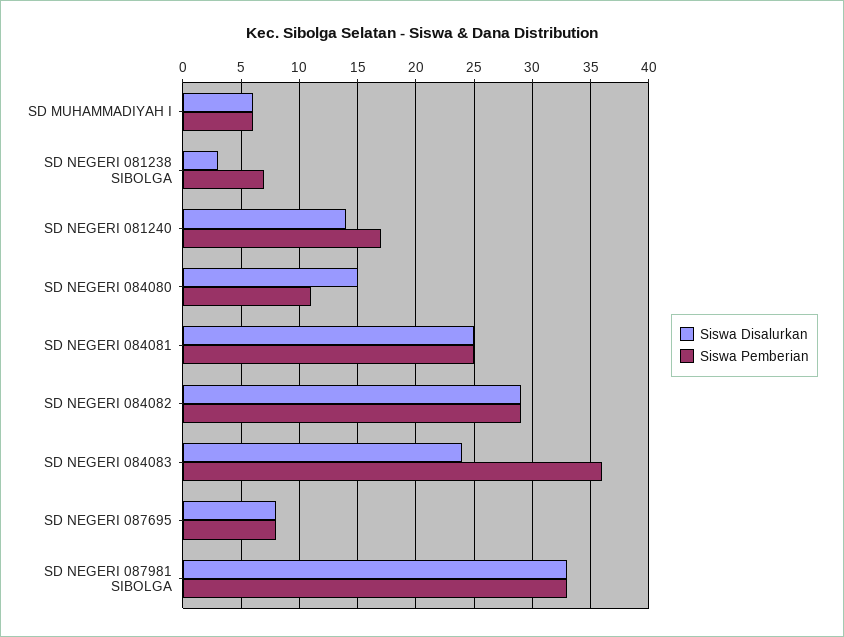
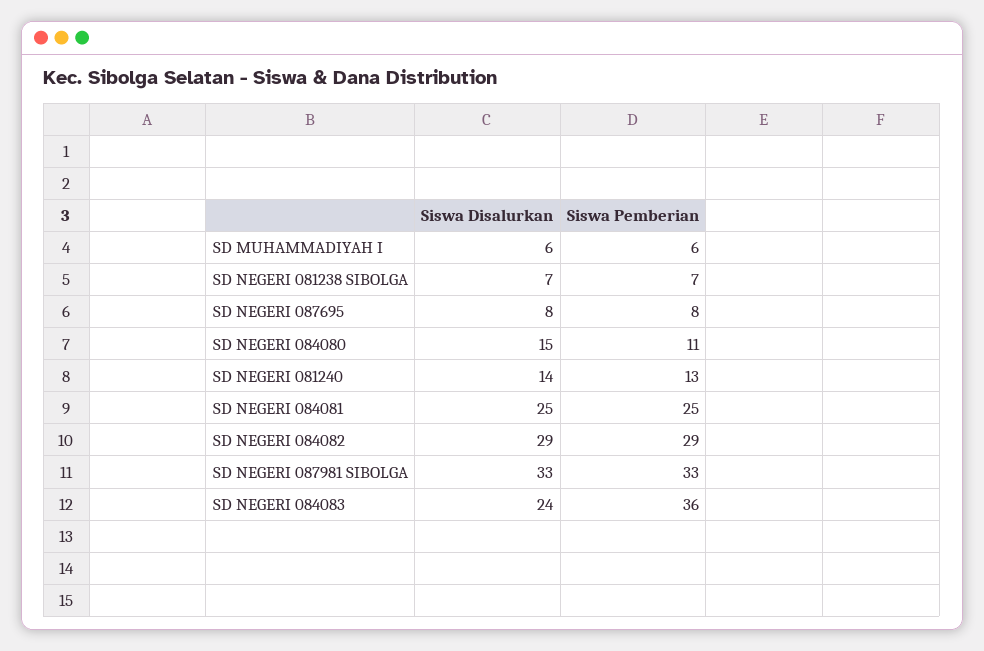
Siswa Disalurkan, SD NEGERI 081238 SIBOLGA: 3 -> 7
Siswa Pemberian, SD NEGERI 081240: 17 -> 13

